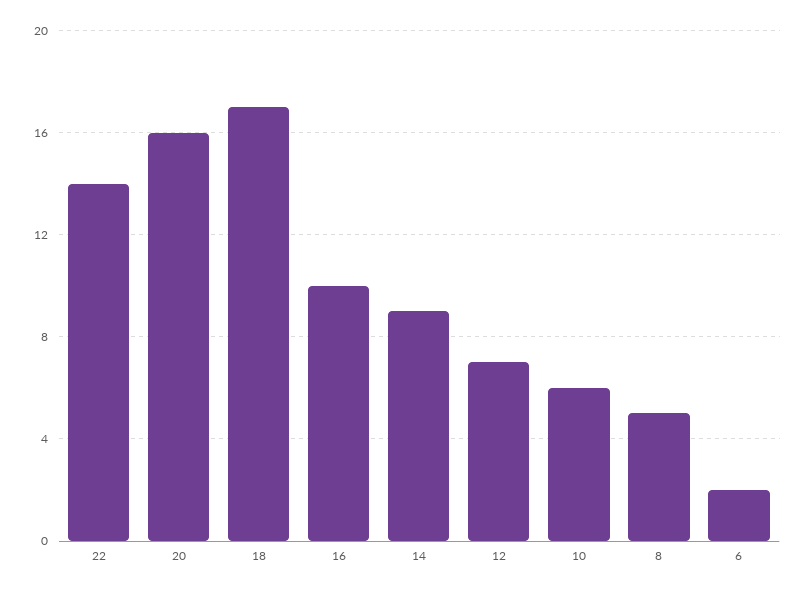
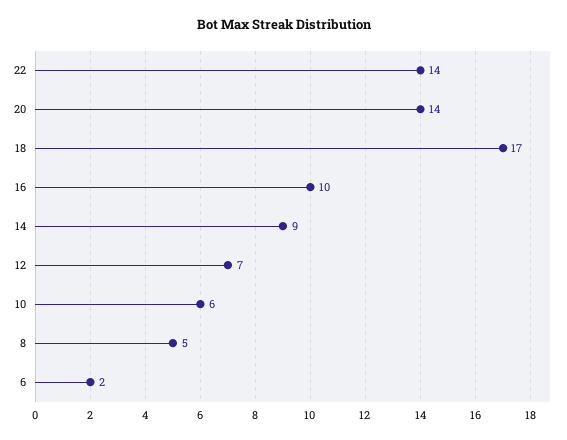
20: 16 -> 14

